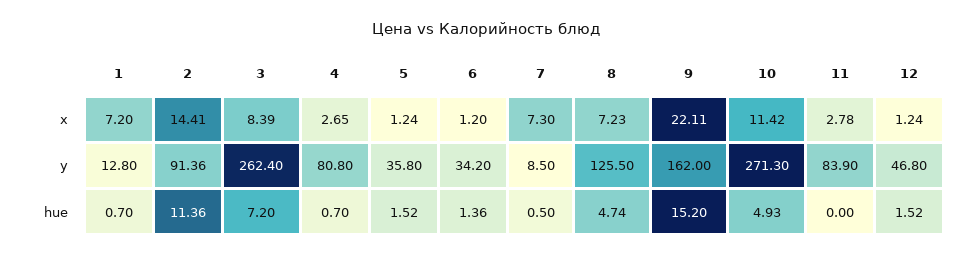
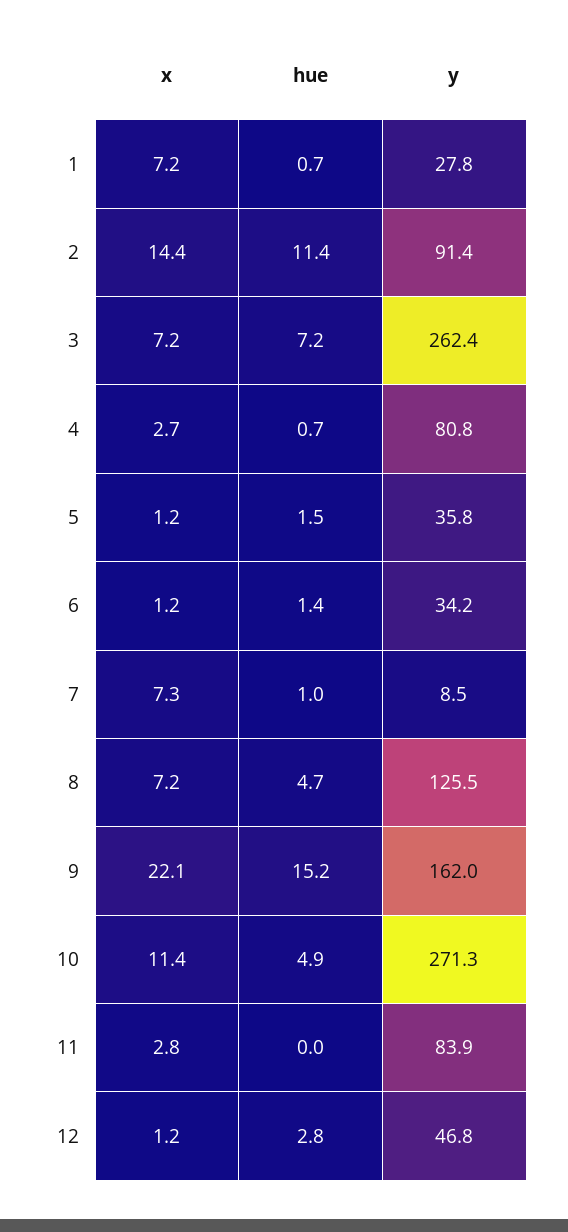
3, x: 8.39 -> 7.2
1, y: 12.8 -> 27.8
7, hue: 0.5 -> 1
12, hue: 1.52 -> 2.8

